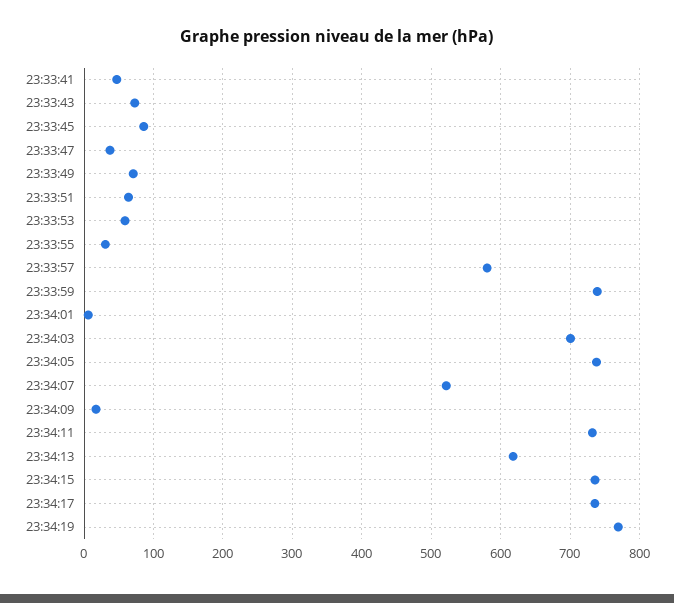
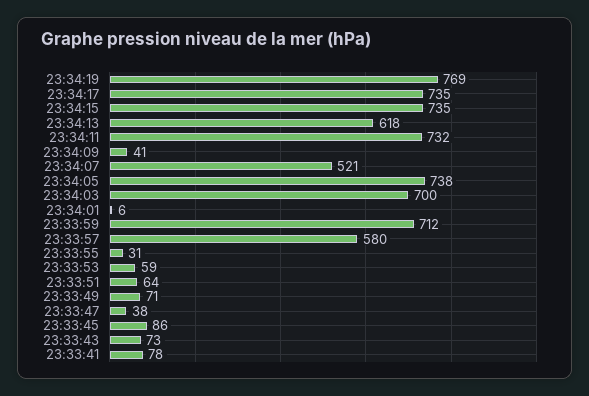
23:33:41: 50 -> 78
23:33:59: 740 -> 712
23:34:09: 20 -> 41

